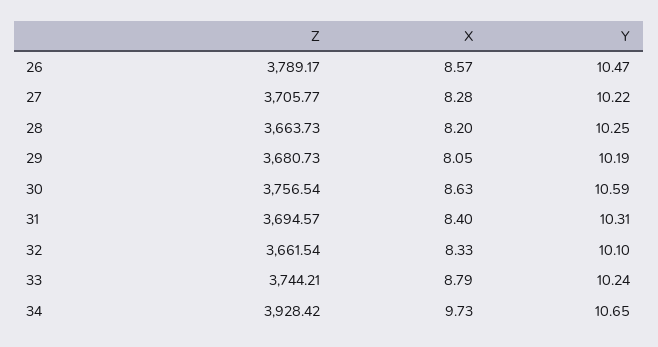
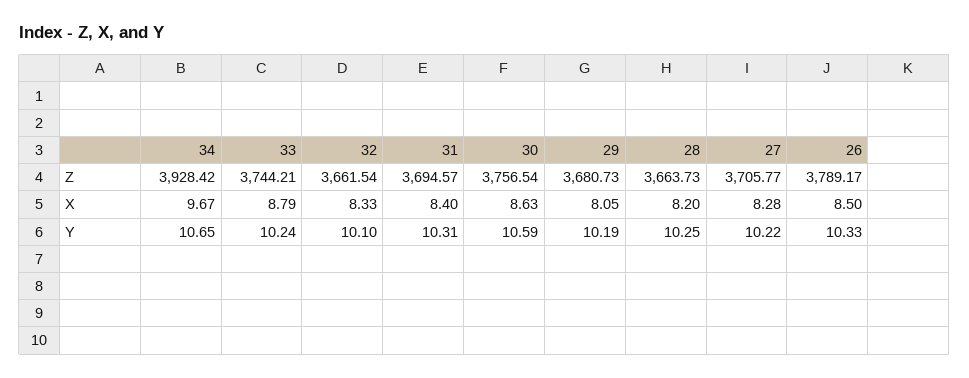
X, 26: 8.57 -> 8.5
Y, 26: 10.47 -> 10.33
X, 34: 9.73 -> 9.67

